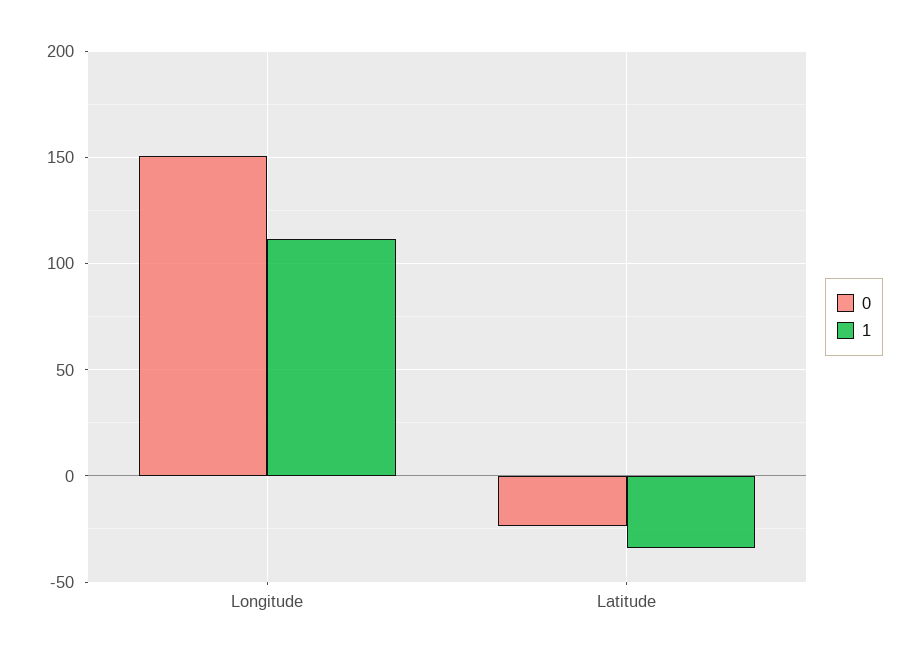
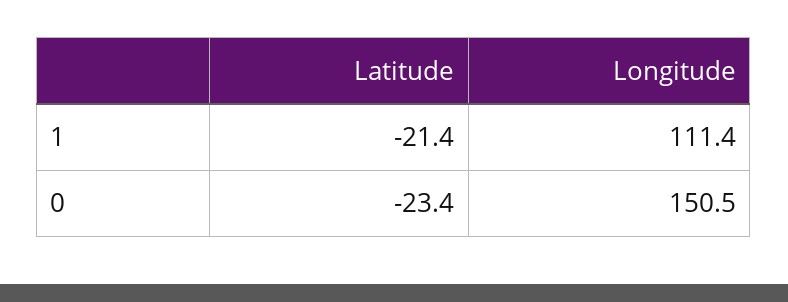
1, Latitude: -35 -> -21.4

